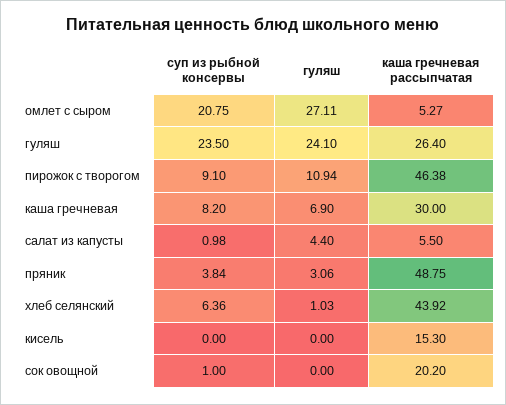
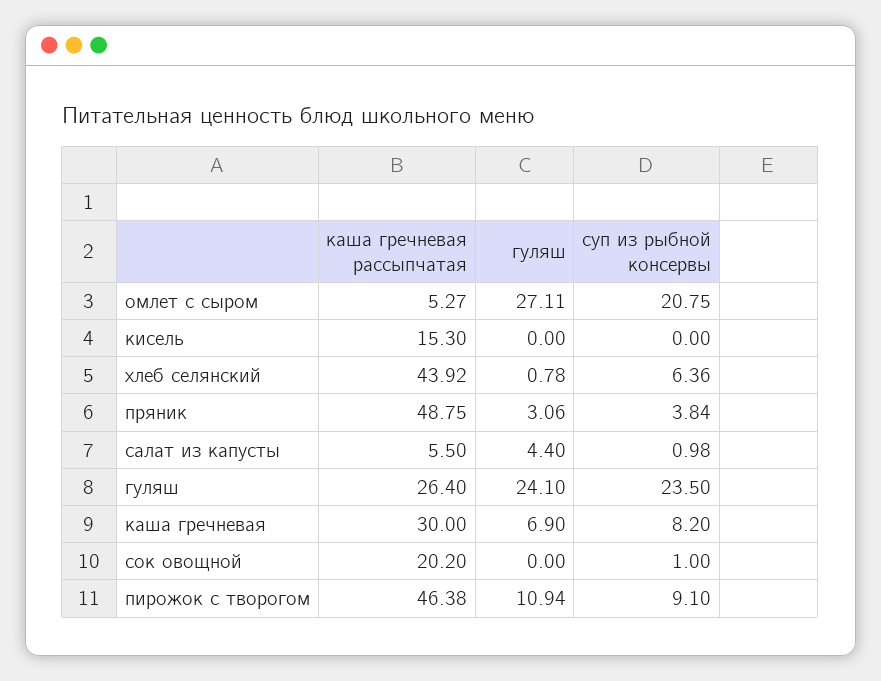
гуляш, хлеб селянский: 1.03 -> 0.78

